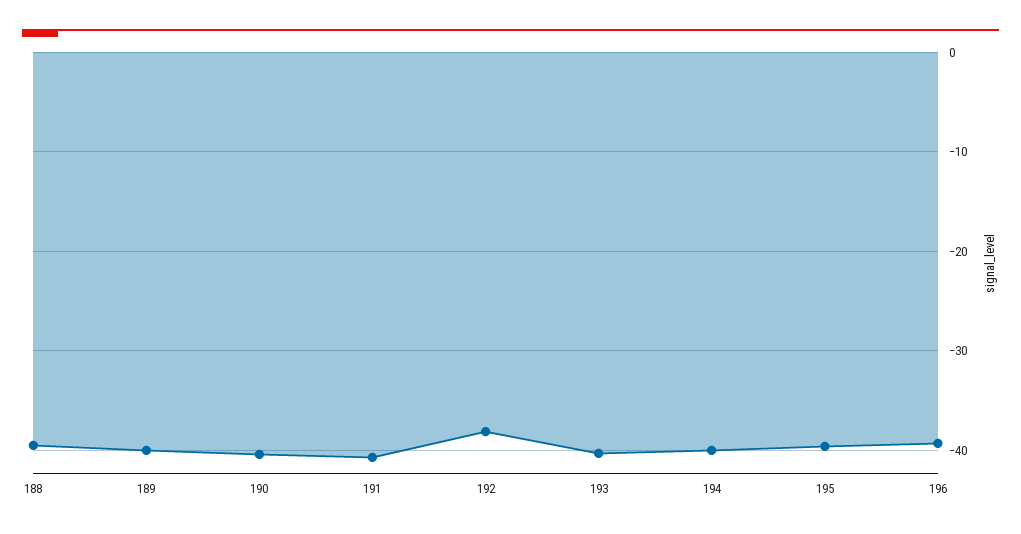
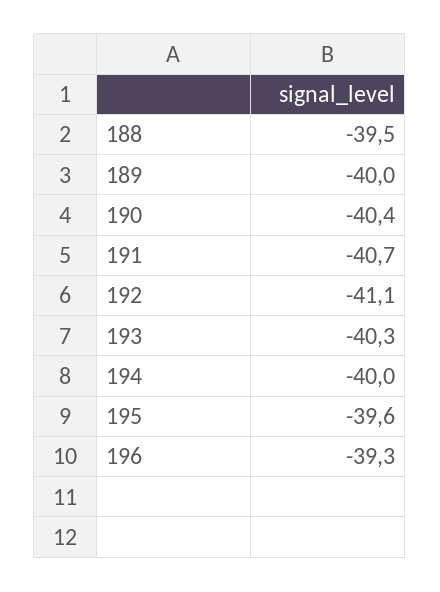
192: -38 -> -41.1

